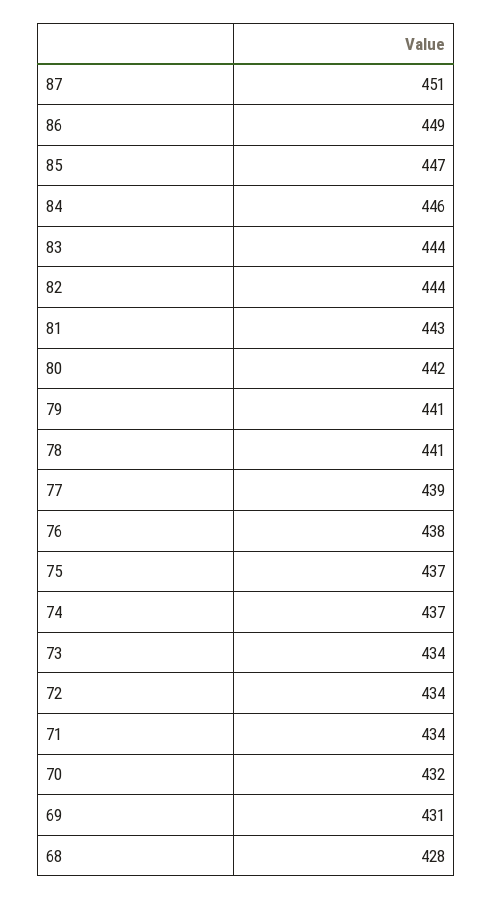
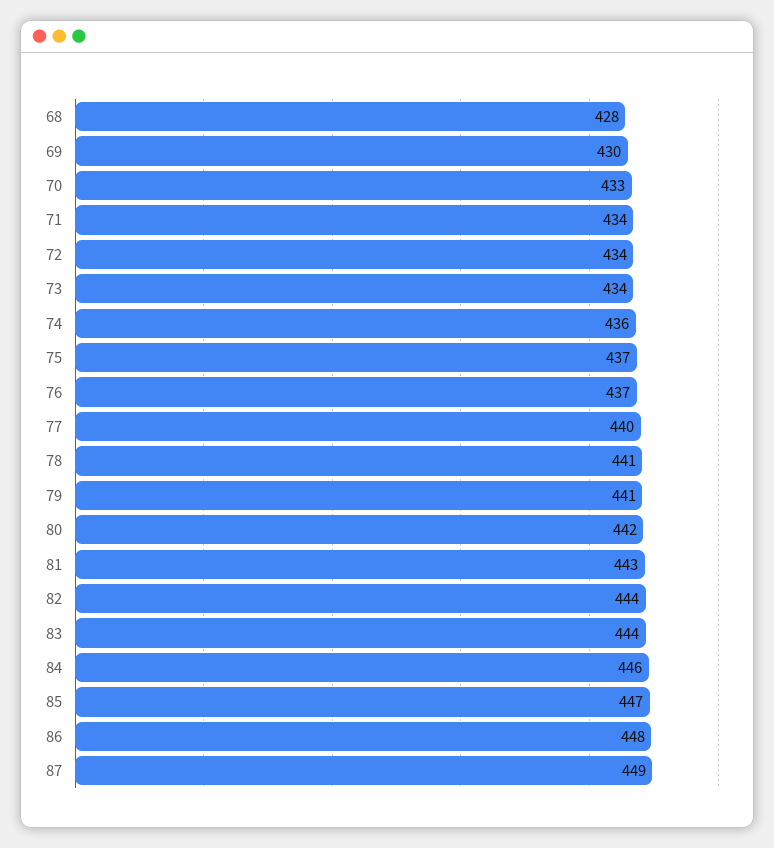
87: 451 -> 449
86: 449 -> 448
77: 439 -> 440
76: 438 -> 437
74: 437 -> 436
70: 432 -> 433
69: 431 -> 430

